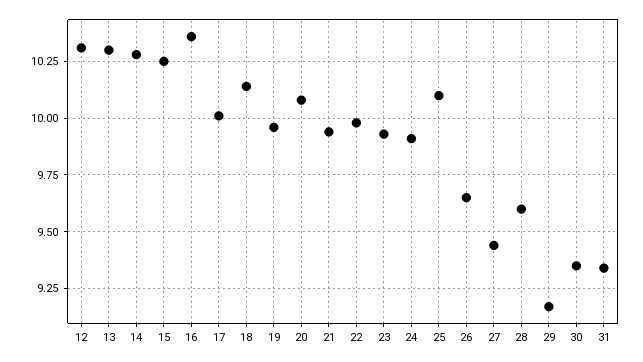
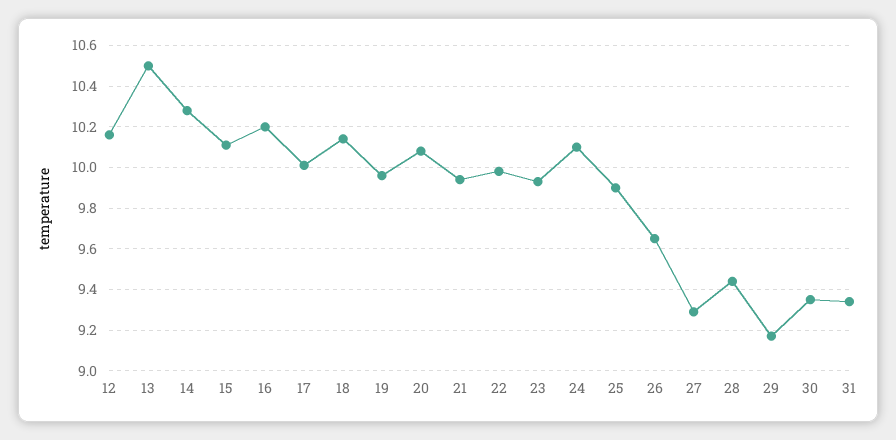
12: 10.3 -> 10.15
13: 10.3 -> 10.5
15: 10.25 -> 10.1
16: 10.35 -> 10.2
24: 9.9 -> 10.1
25: 10.1 -> 9.9
27: 9.45 -> 9.3
28: 9.6 -> 9.45

